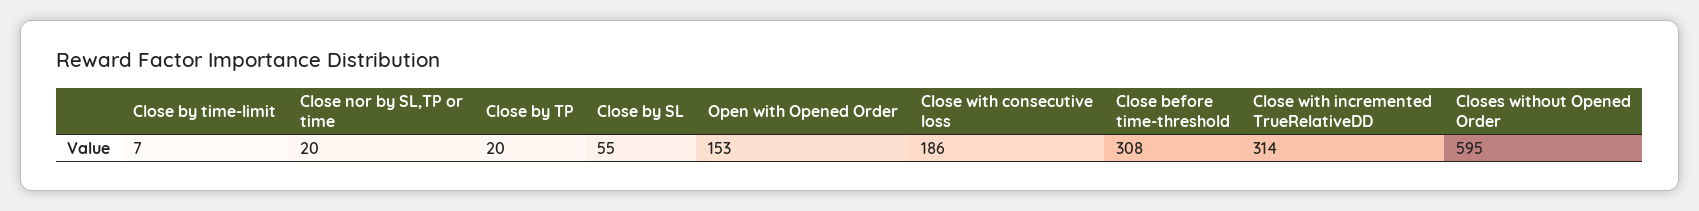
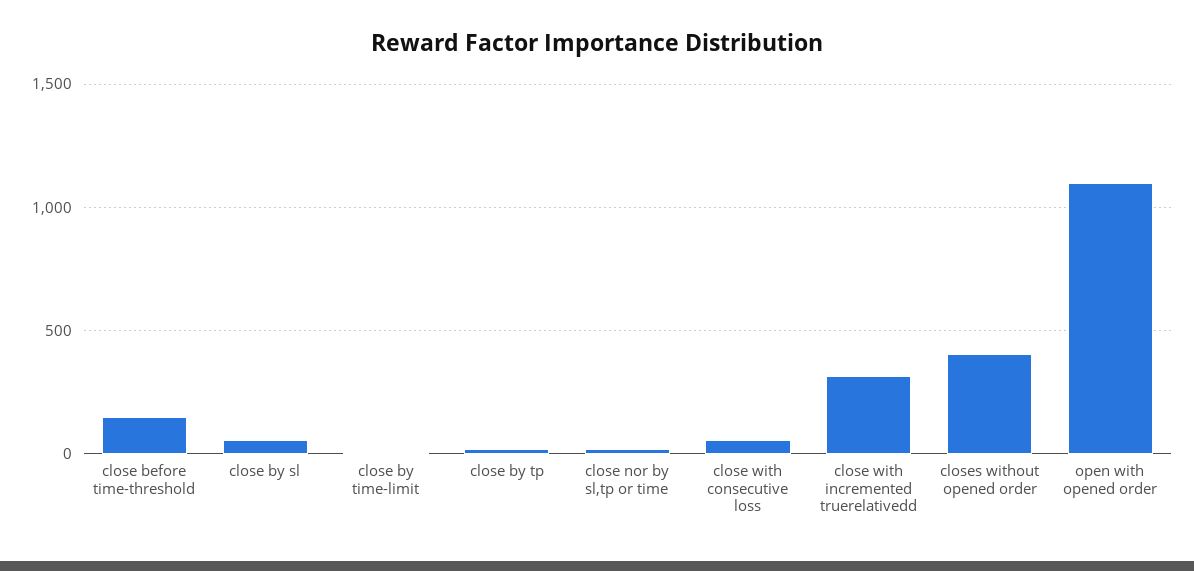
Open with Opened Order: 153 -> 1100
Close with consecutive loss: 186 -> 50
Close before time-threshold: 308 -> 150
Closes without Opened Order: 595 -> 400

